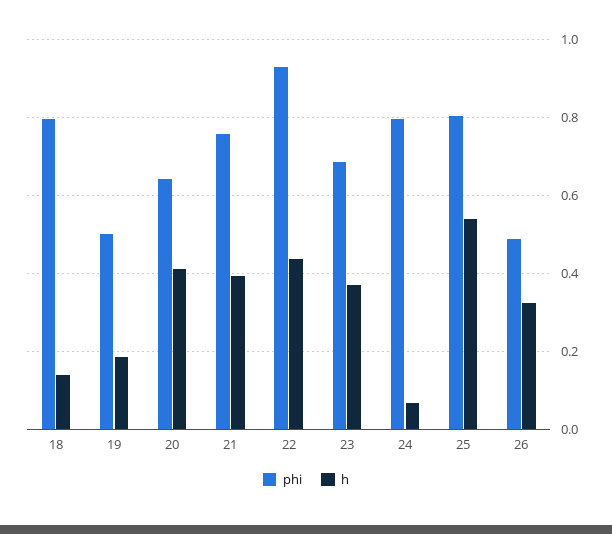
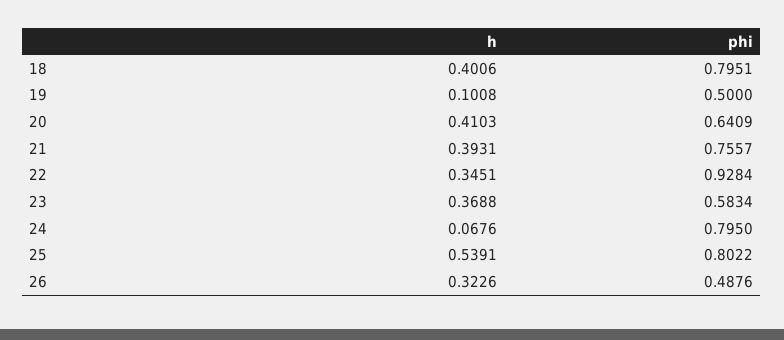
h, 18: 0.14 -> 0.4006
h, 19: 0.18 -> 0.1008
h, 22: 0.44 -> 0.3451
phi, 23: 0.68 -> 0.5834

